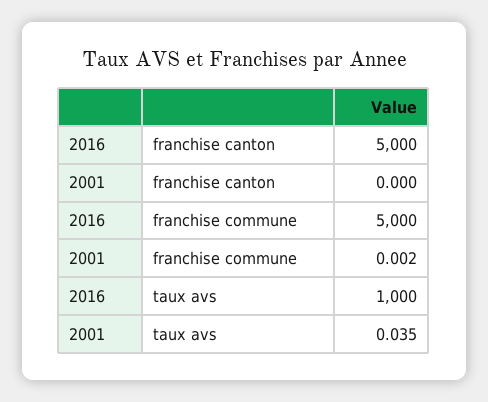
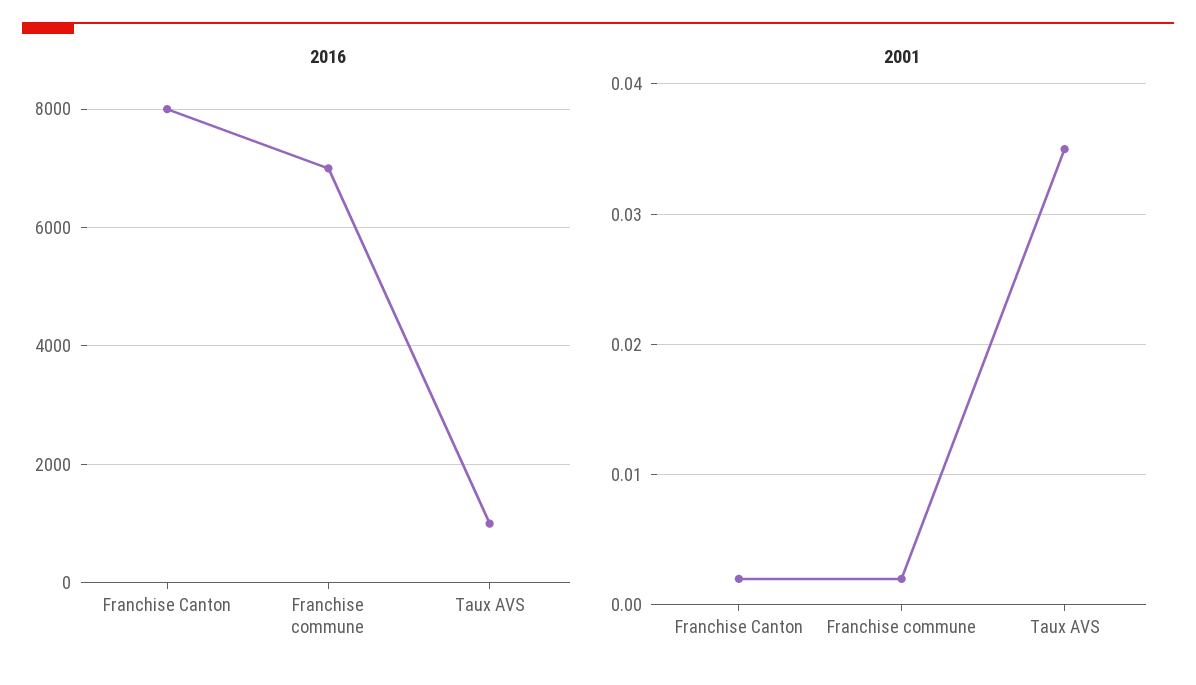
2016, franchise canton: 5000 -> 8000
2001, franchise canton: 0 -> 0.002
2016, franchise commune: 5000 -> 7000

